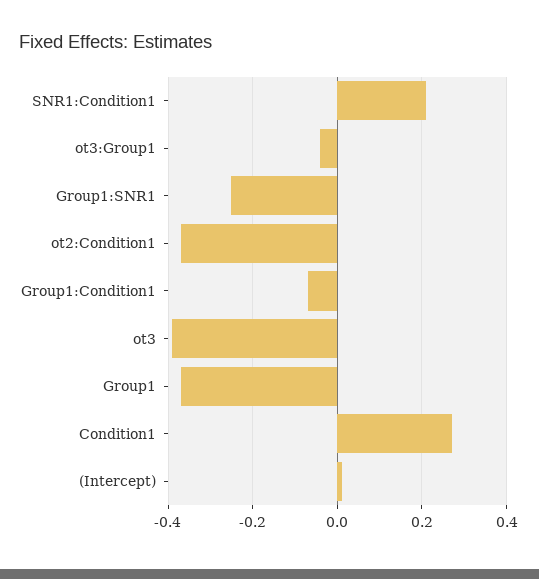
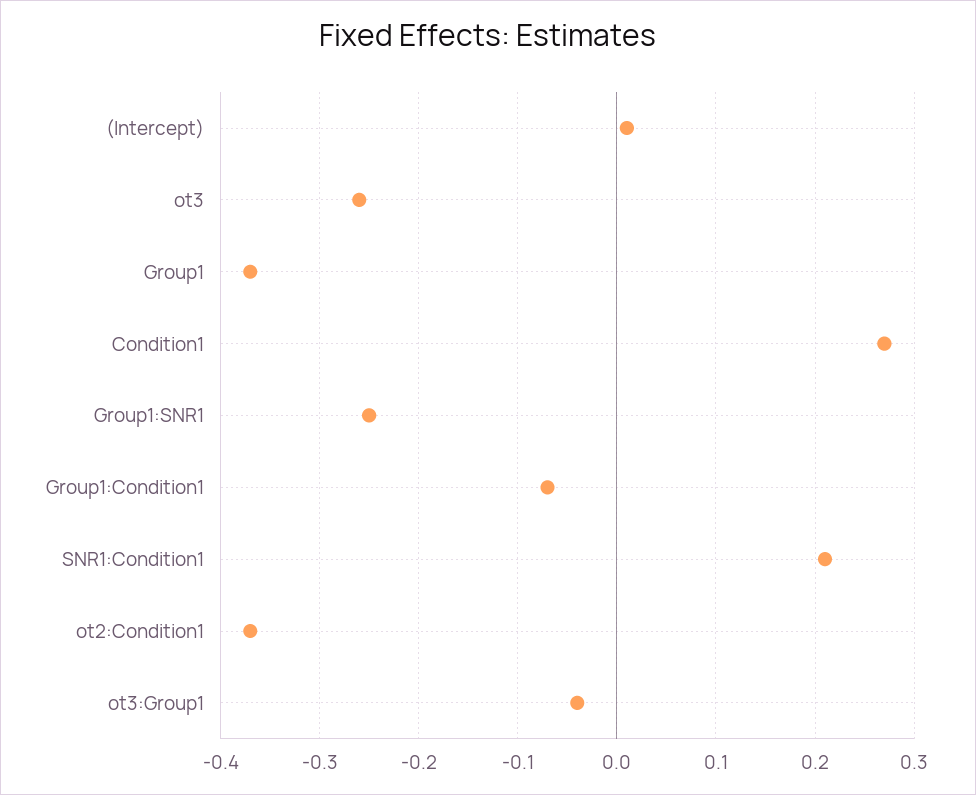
ot3: -0.4 -> -0.26

